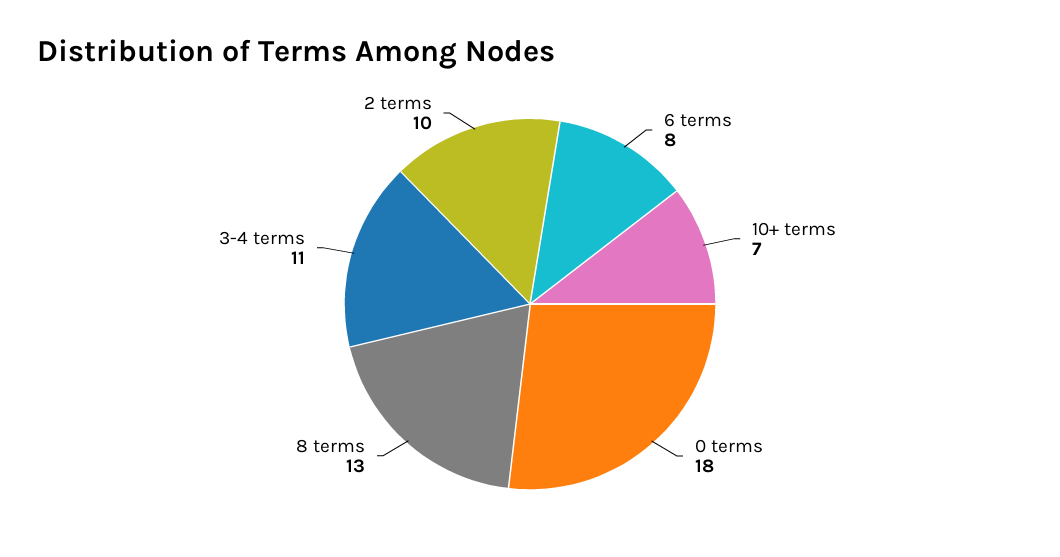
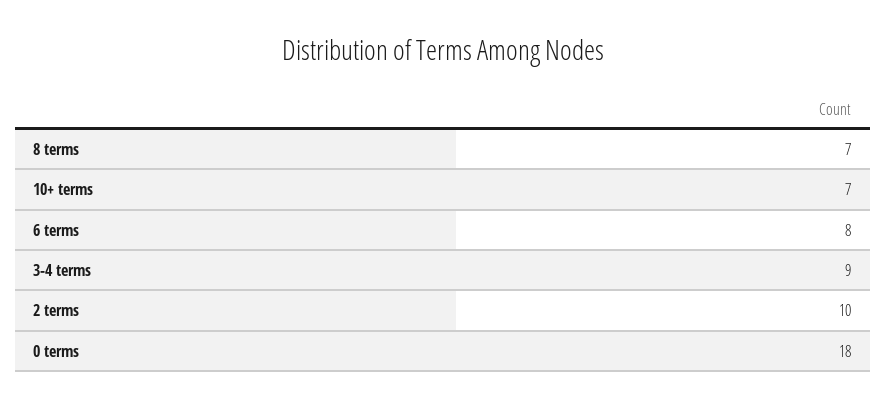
8 terms: 13 -> 7
3-4 terms: 11 -> 9

